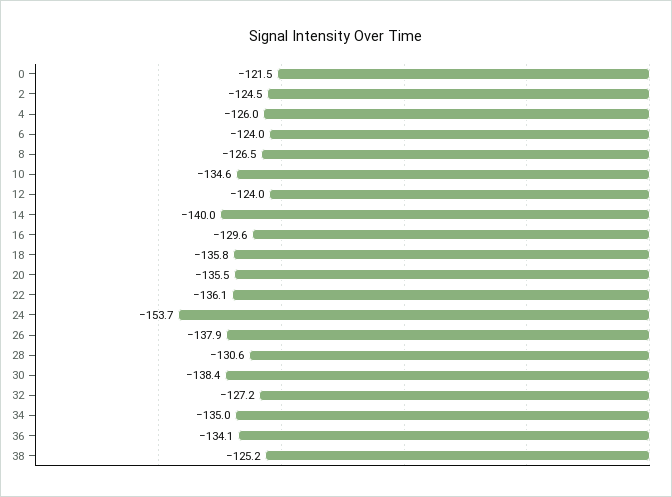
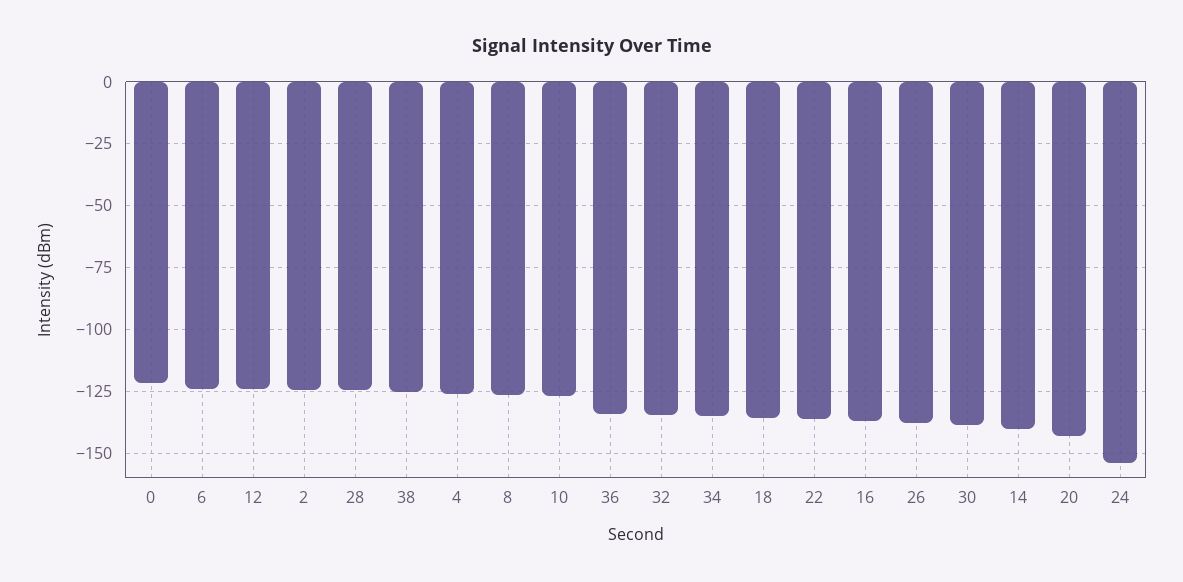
10: -134.6 -> -127.5
16: -129.6 -> -137.5
20: -135.5 -> -142.5
28: -130.6 -> -125
32: -127.2 -> -135

